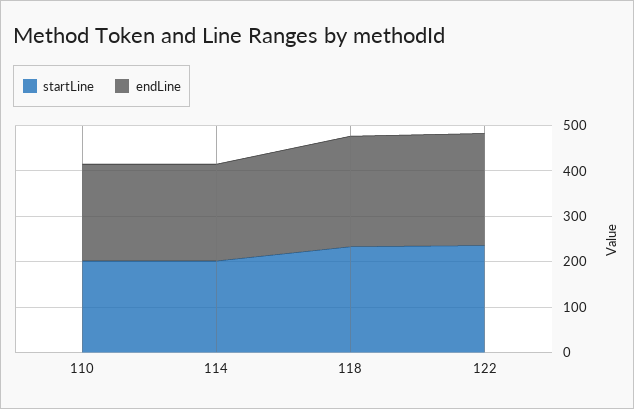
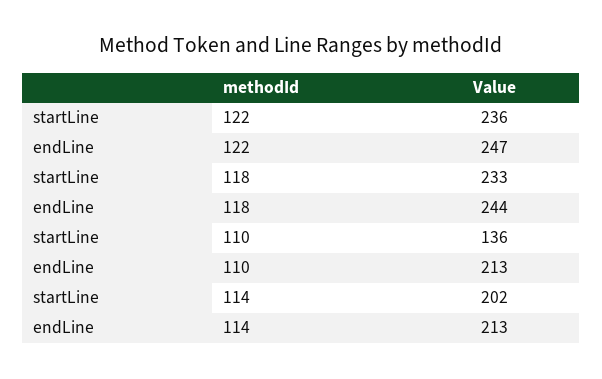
startLine, 110: 200 -> 136

